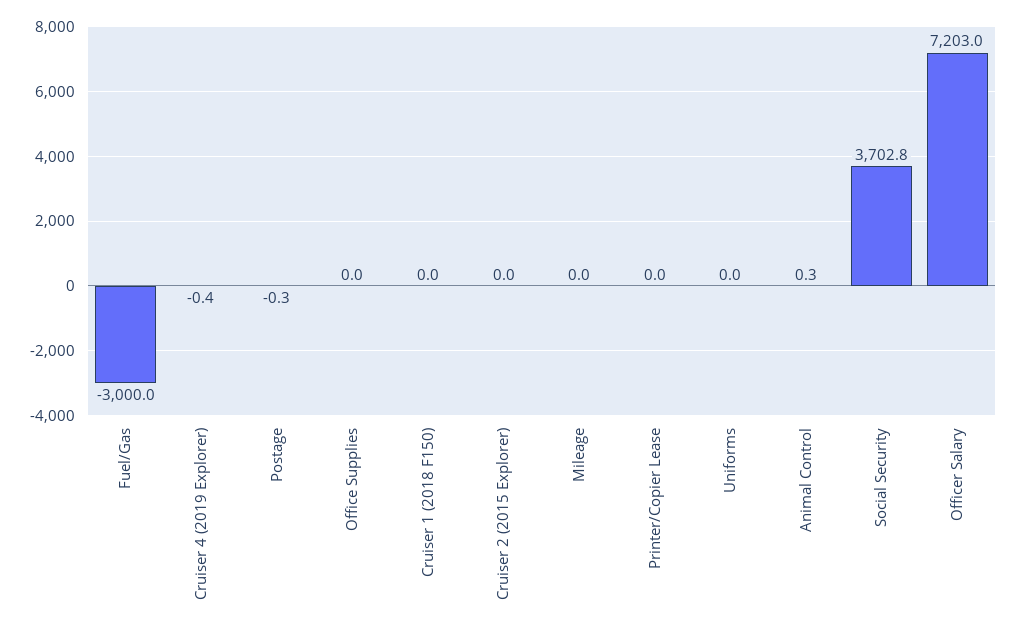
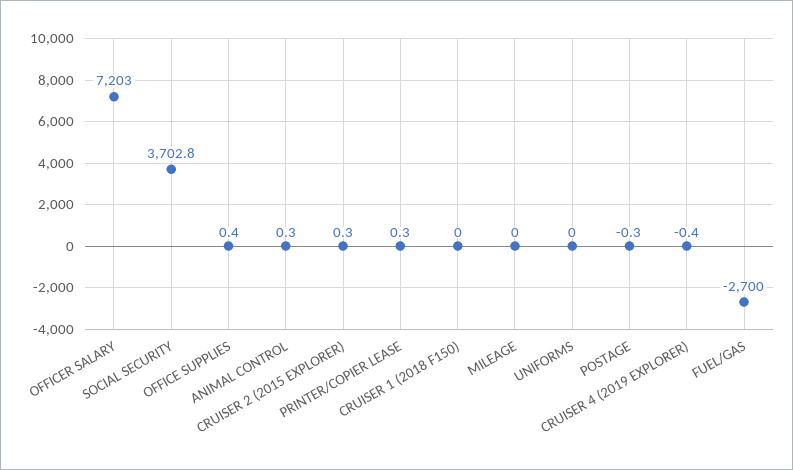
Fuel/Gas: -3000 -> -2700
Office Supplies: 0 -> 0.4
Cruiser 2 (2015 Explorer): 0 -> 0.3
Printer/Copier Lease: 0 -> 0.3

